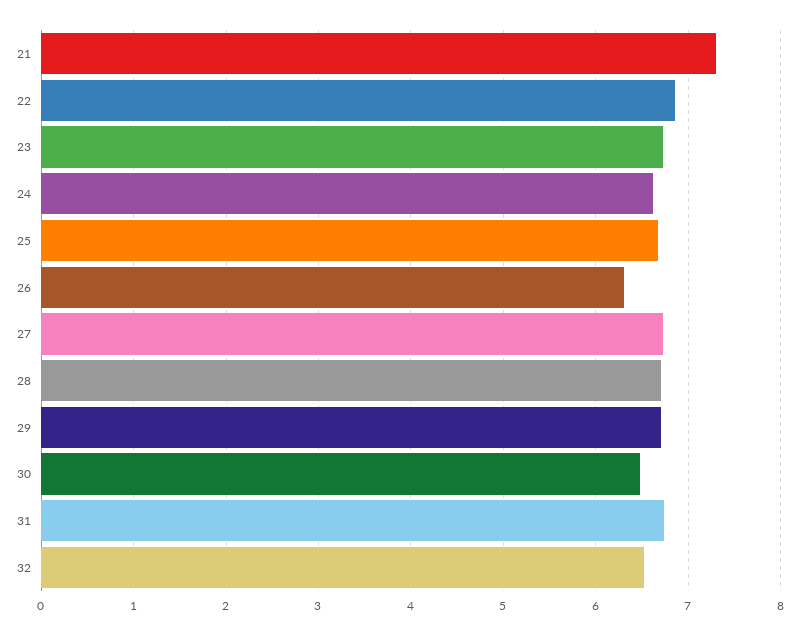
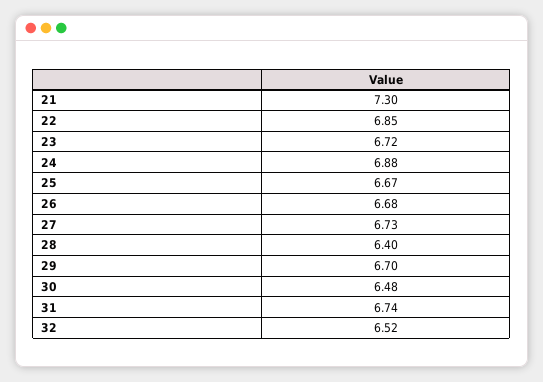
24: 6.6 -> 6.88
26: 6.3 -> 6.68
28: 6.7 -> 6.4

